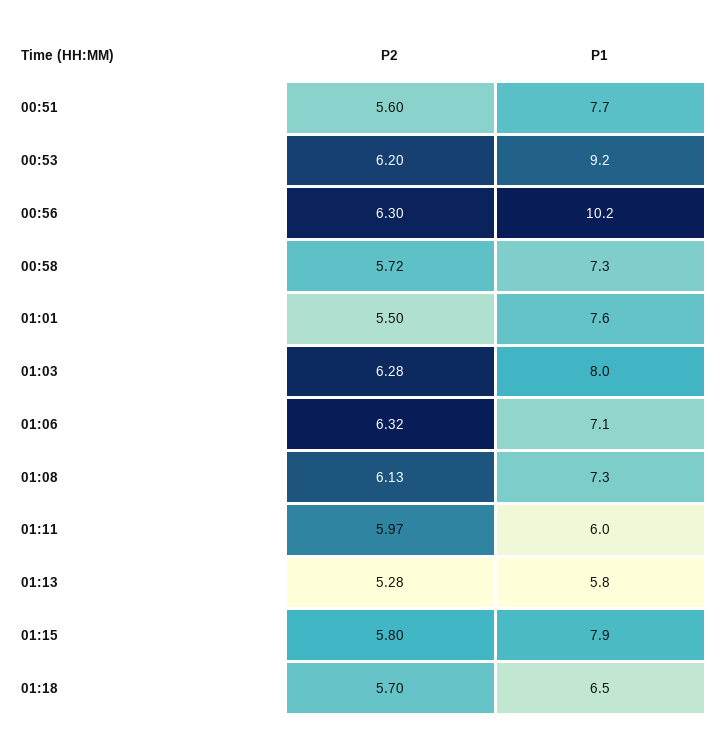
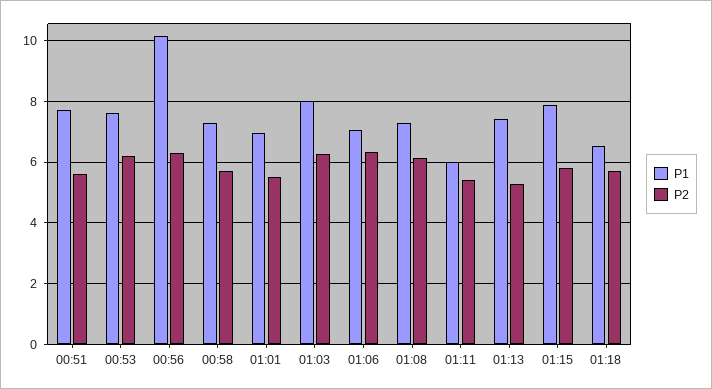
P1, 00:53: 9.2 -> 7.6
P1, 01:01: 7.6 -> 7
P2, 01:11: 5.97 -> 5.4
P1, 01:13: 5.8 -> 7.4

